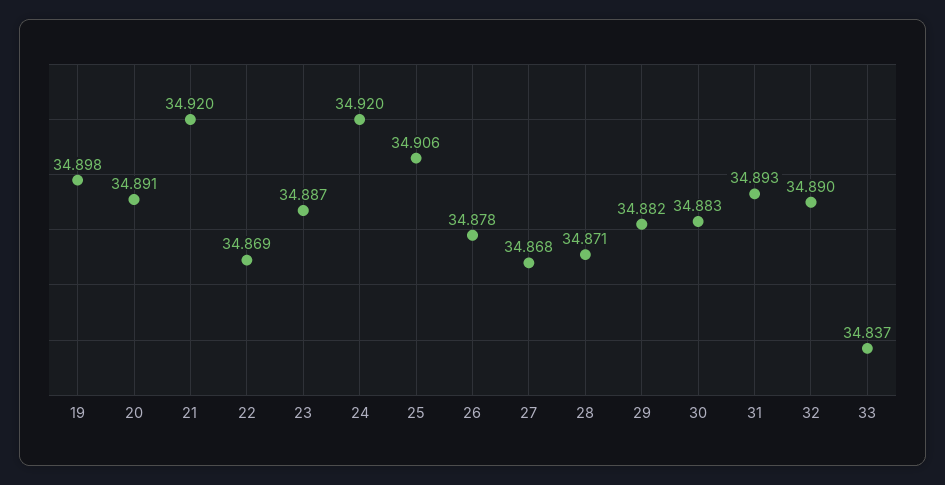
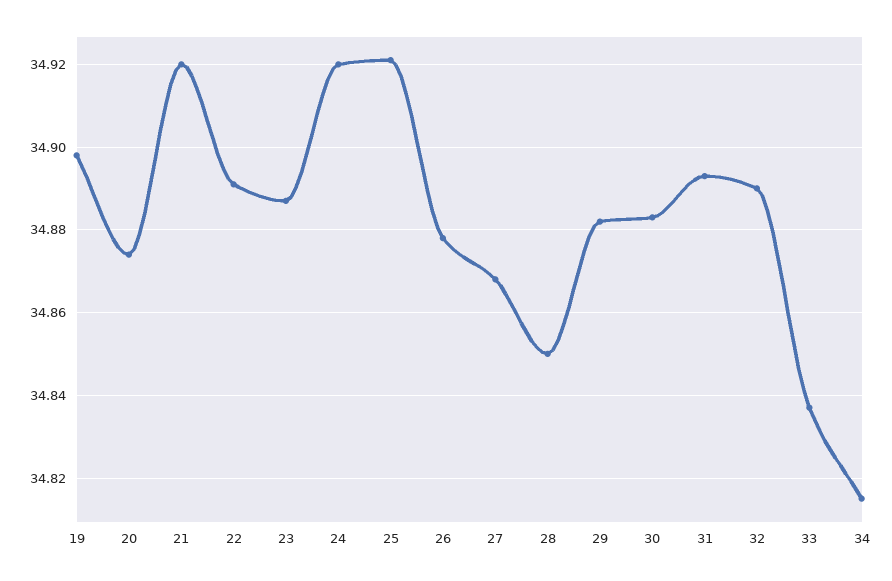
20: 34.891 -> 34.875
22: 34.869 -> 34.89
25: 34.906 -> 34.92
28: 34.871 -> 34.85
34: none -> 34.815

